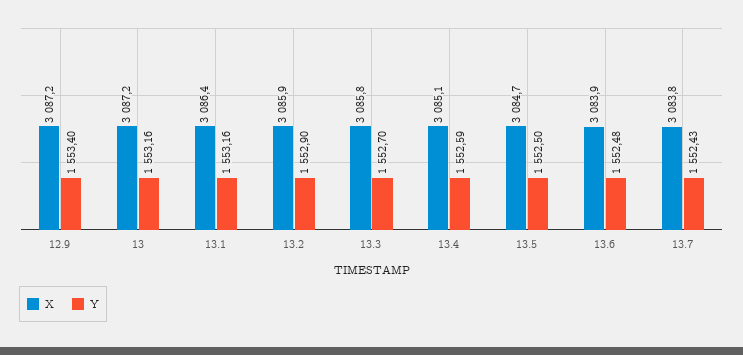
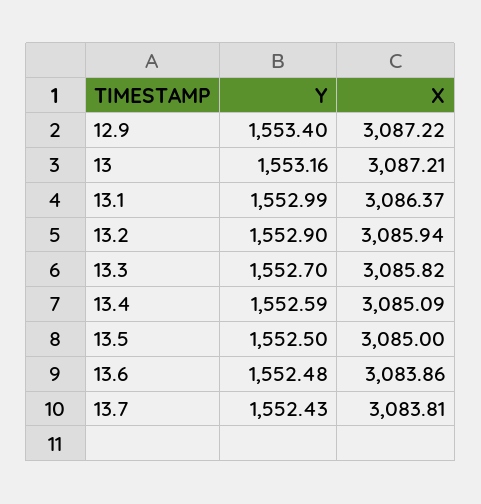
Y, 13.1: 1553.16 -> 1552.99
X, 13.5: 3084.7 -> 3085

